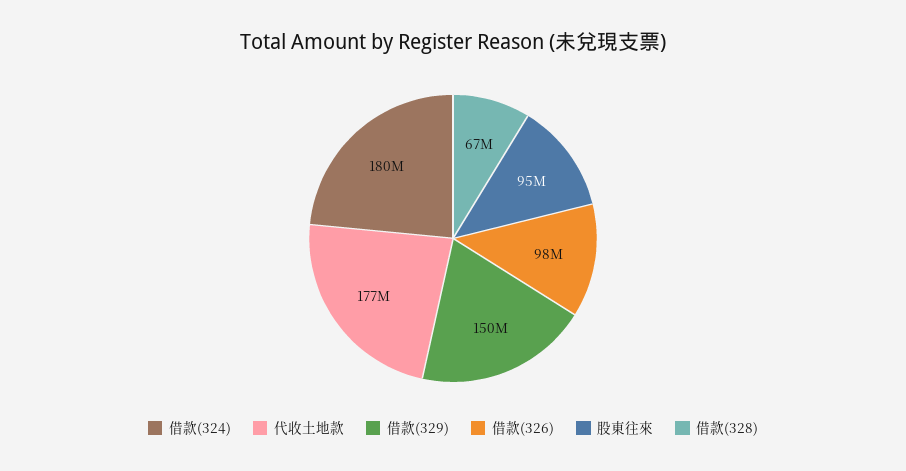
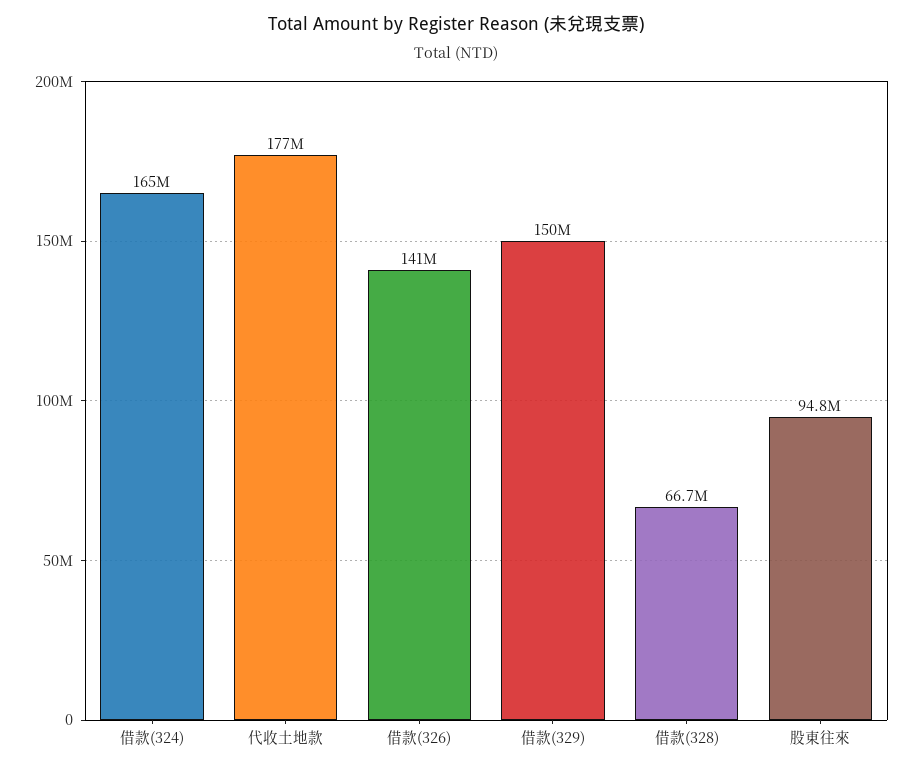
借款(324): 180000000 -> 165000000
借款(326): 98000000 -> 141000000

